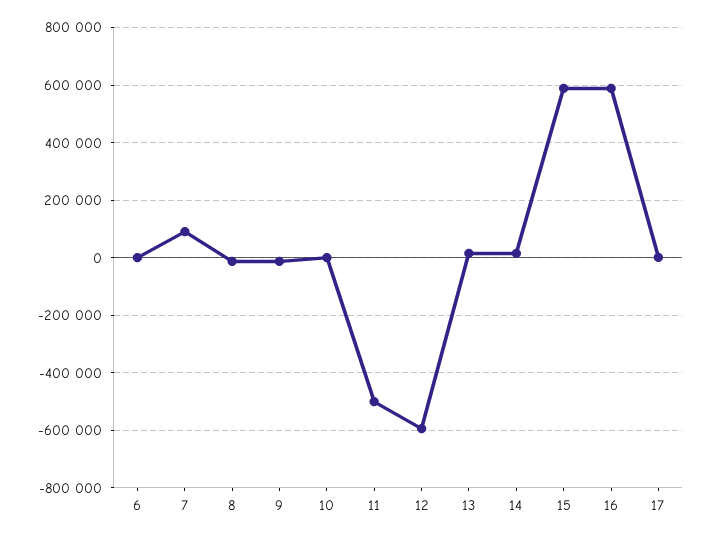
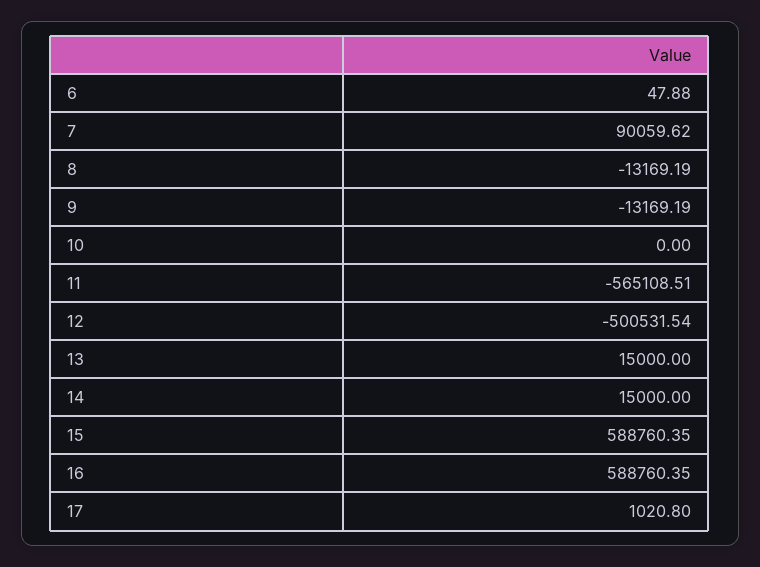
11: -500000 -> -565108.51
12: -600000 -> -500531.54

